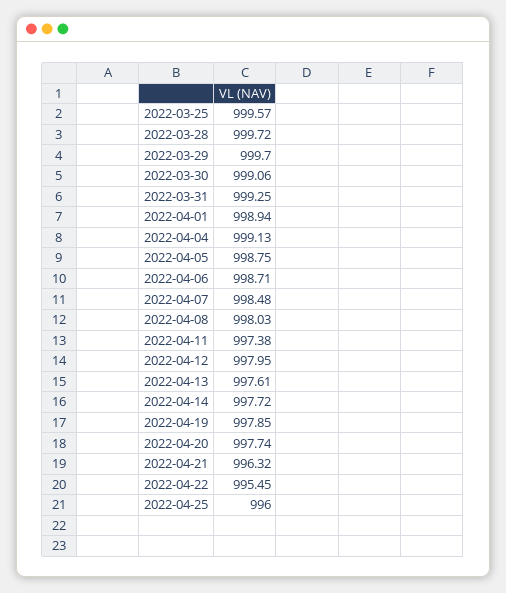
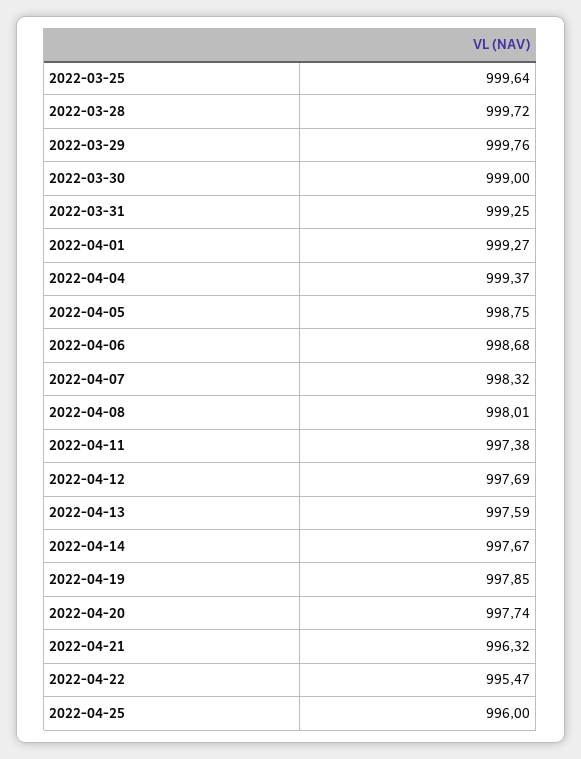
2022-03-25: 999.57 -> 999.64
2022-03-29: 999.7 -> 999.76
2022-03-30: 999.06 -> 999
2022-04-01: 998.94 -> 999.27
2022-04-04: 999.13 -> 999.37
2022-04-06: 998.71 -> 998.68
2022-04-07: 998.48 -> 998.32
2022-04-08: 998.03 -> 998.01
2022-04-12: 997.95 -> 997.69
2022-04-13: 997.61 -> 997.59
2022-04-14: 997.72 -> 997.67
2022-04-22: 995.45 -> 995.47

